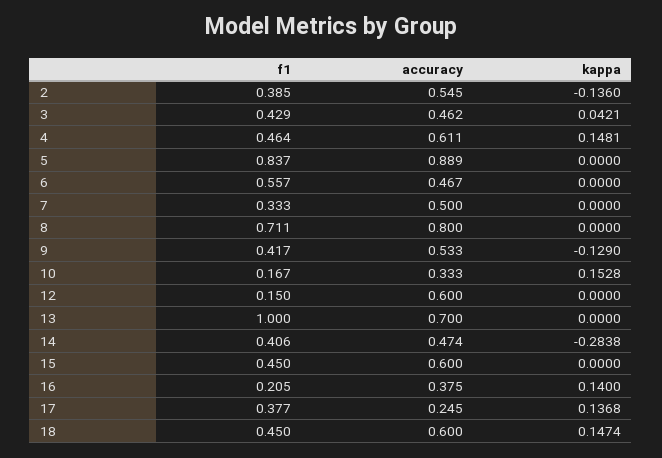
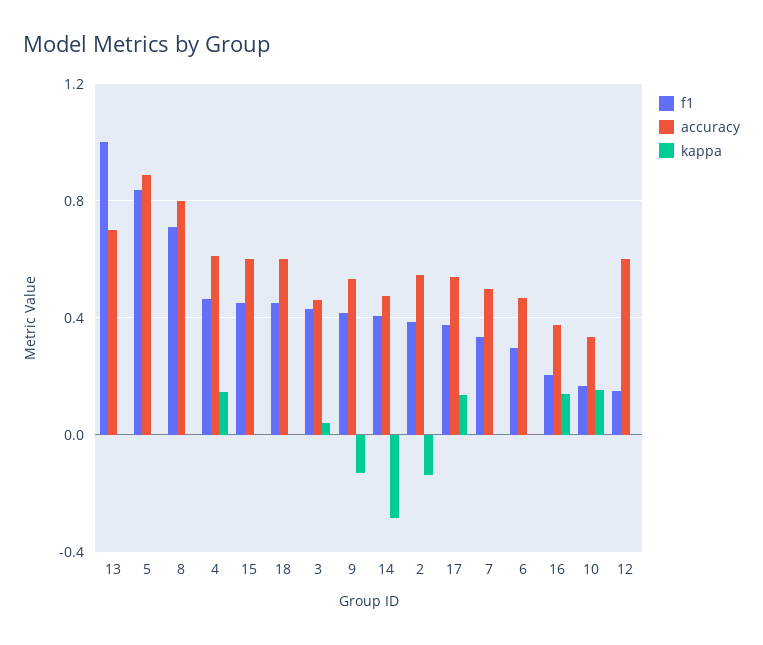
f1, 6: 0.557 -> 0.3
accuracy, 17: 0.245 -> 0.55
kappa, 18: 0.1474 -> 0

